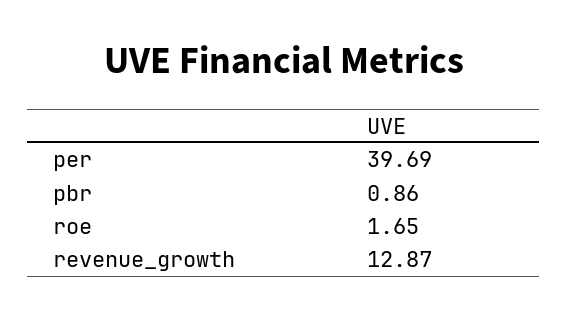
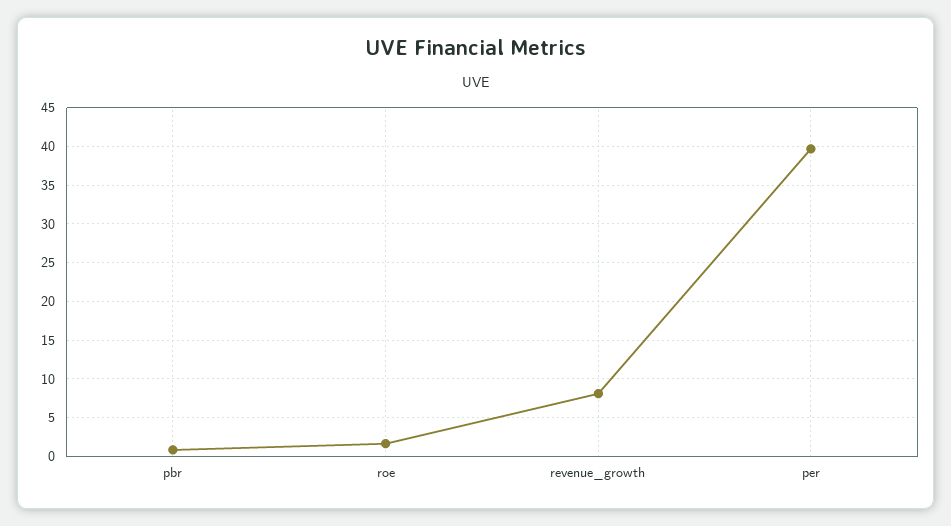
revenue_growth: 12.87 -> 8

